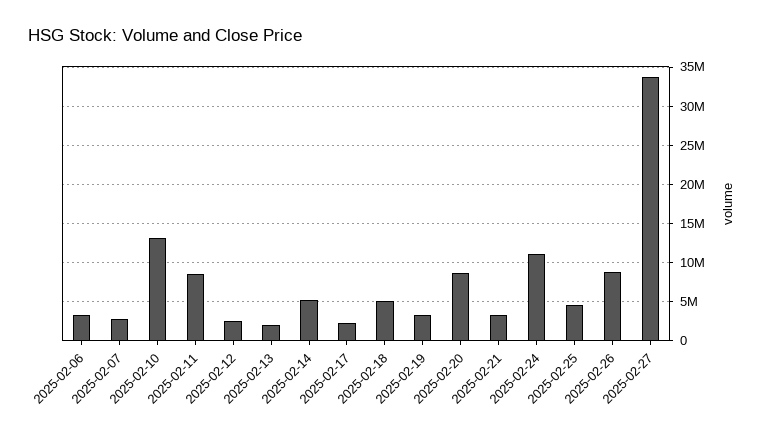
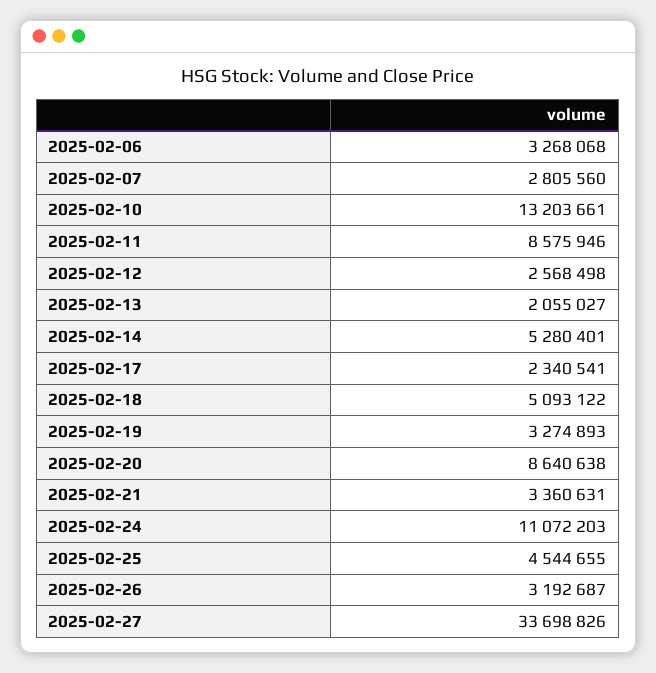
2025-02-26: 9000000 -> 3192687

